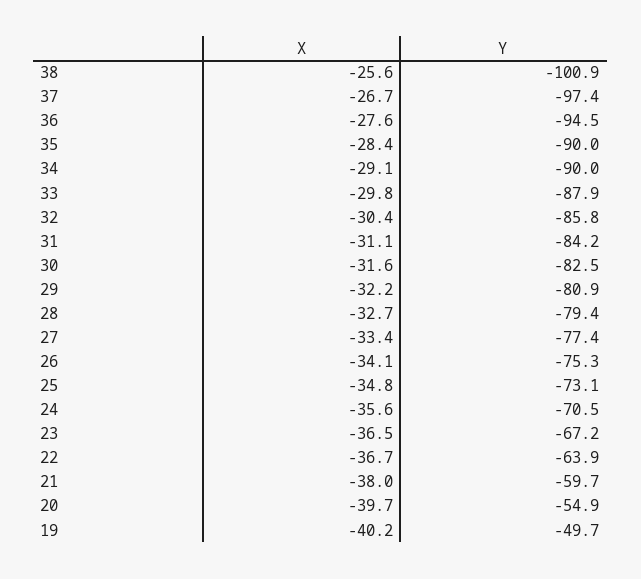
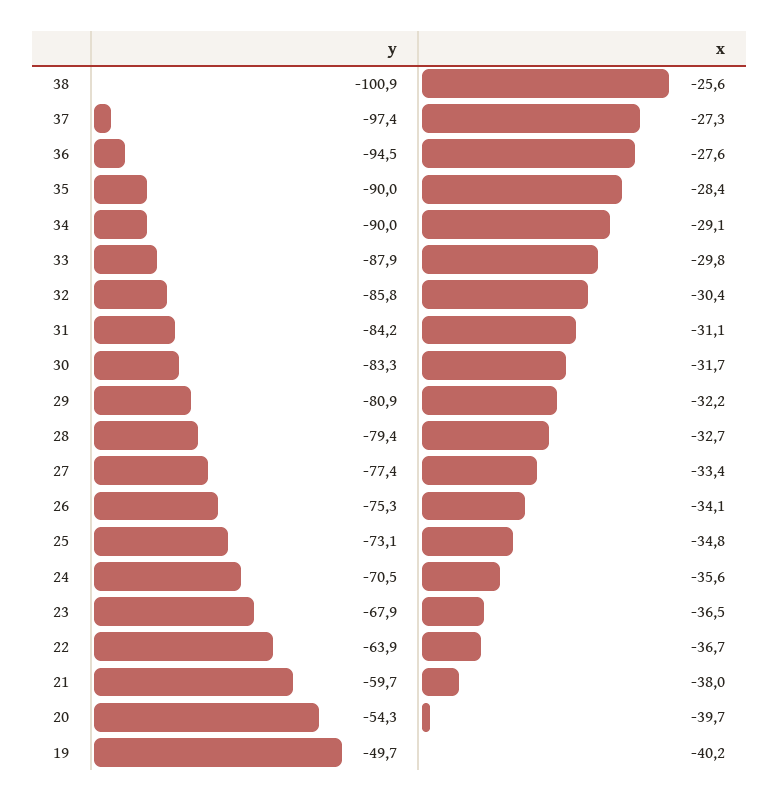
X, 37: -26.7 -> -27.3
X, 30: -31.6 -> -31.7
Y, 30: -82.5 -> -83.3
Y, 23: -67.2 -> -67.9
Y, 20: -54.9 -> -54.3

